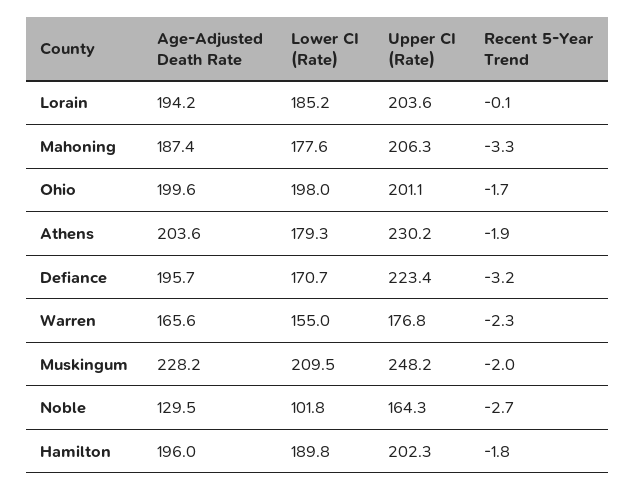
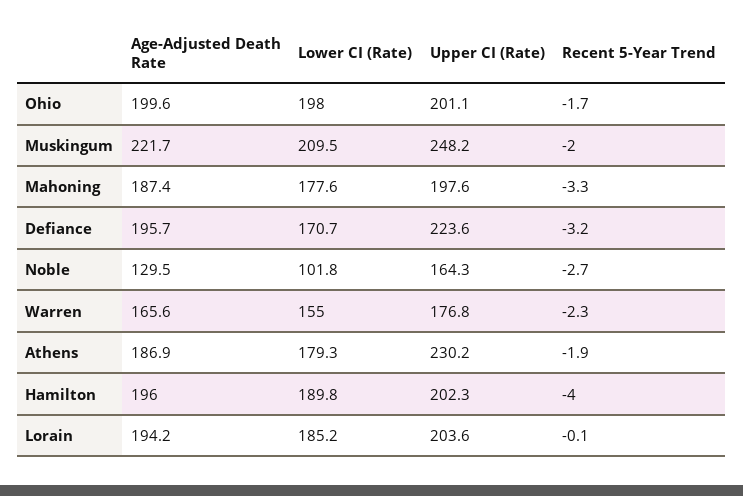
Upper CI (Rate), Mahoning: 206.3 -> 197.6
Age-Adjusted Death Rate, Athens: 203.6 -> 186.9
Upper CI (Rate), Defiance: 223.4 -> 223.6
Age-Adjusted Death Rate, Muskingum: 228.2 -> 221.7
Recent 5-Year Trend, Hamilton: -1.8 -> -4

